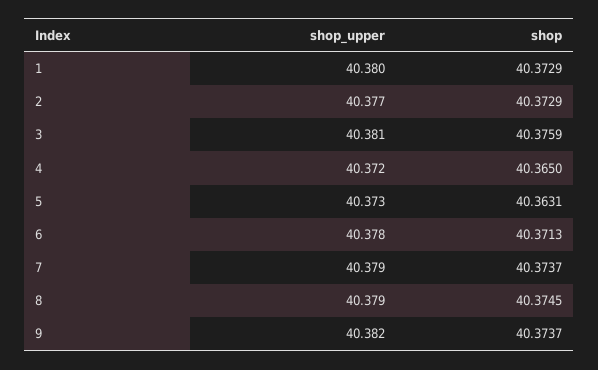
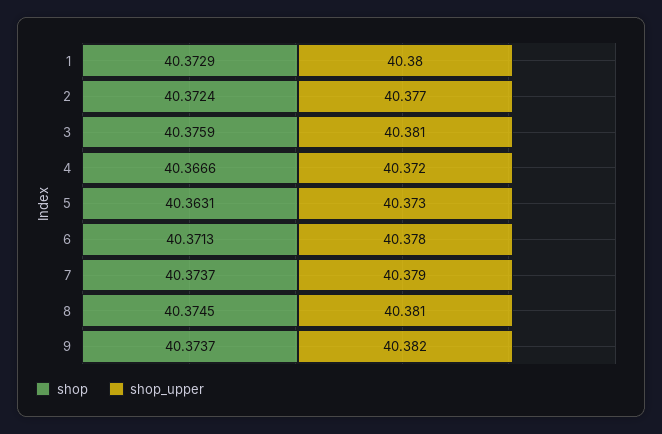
shop, 2: 40.3729 -> 40.3724
shop, 4: 40.365 -> 40.3666
shop_upper, 8: 40.379 -> 40.381

